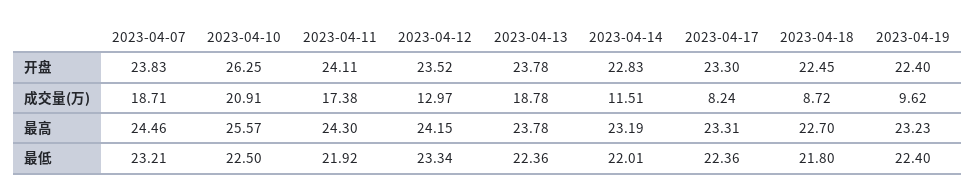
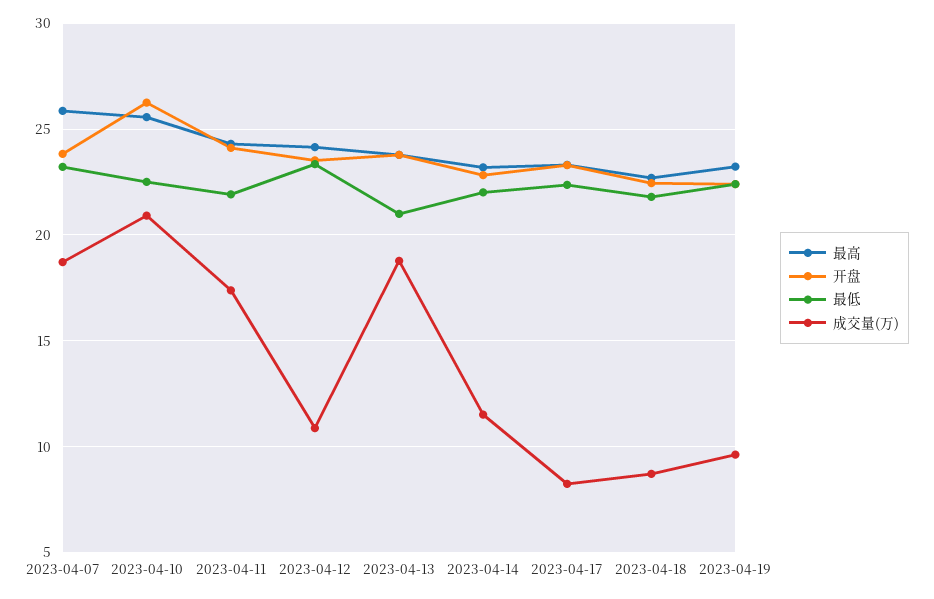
成交量(万), 2023-04-12: 12.97 -> 11
最高, 2023-04-07: 24.46 -> 26
最低, 2023-04-13: 22.36 -> 21

